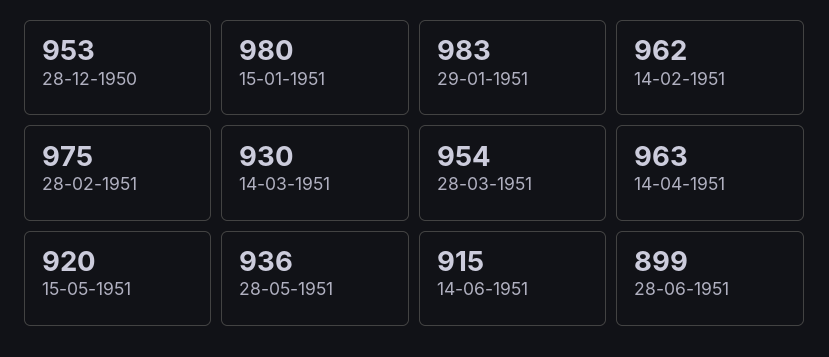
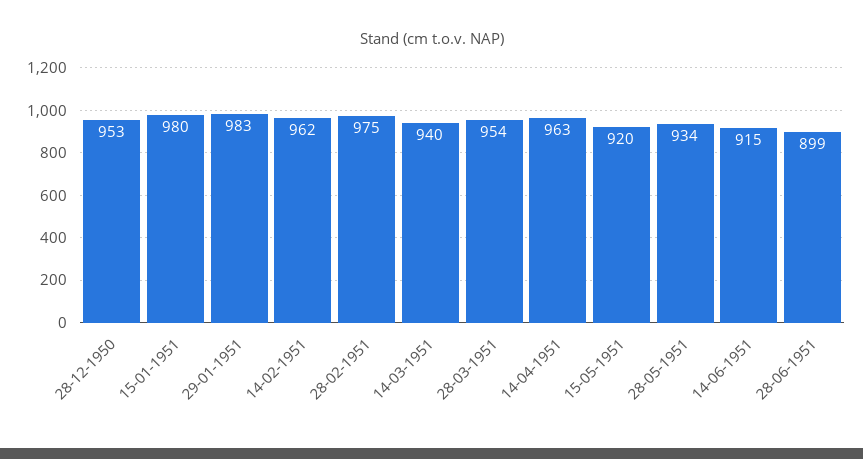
14-03-1951: 930 -> 940
28-05-1951: 936 -> 934

